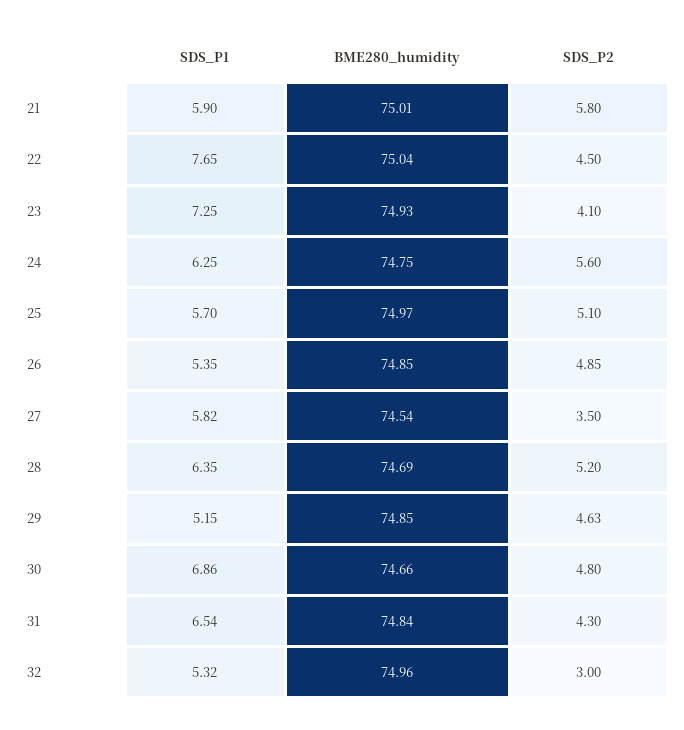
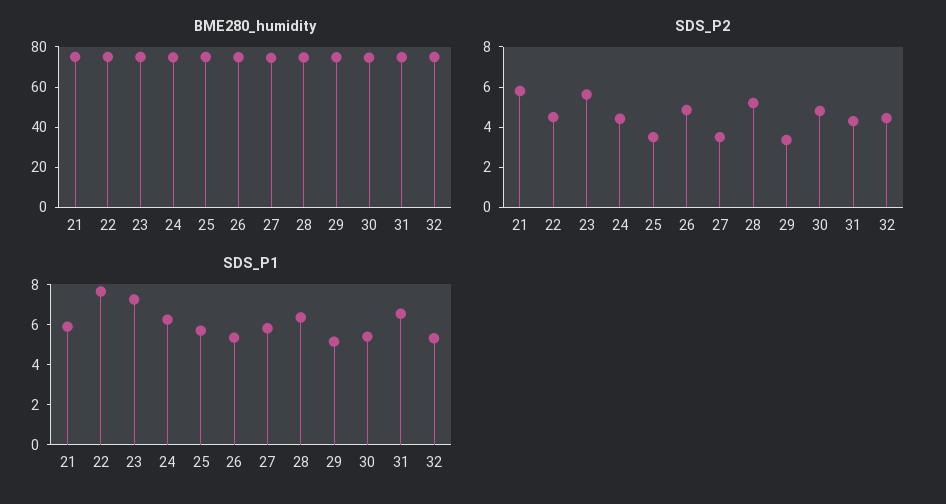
SDS_P2, 23: 4.1 -> 5.5
SDS_P2, 24: 5.6 -> 4.5
SDS_P2, 25: 5.1 -> 3.5
SDS_P2, 29: 4.63 -> 3.5
SDS_P1, 30: 6.86 -> 5.5
SDS_P2, 32: 3 -> 4.5

